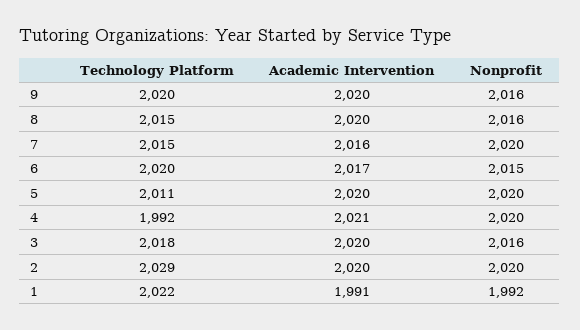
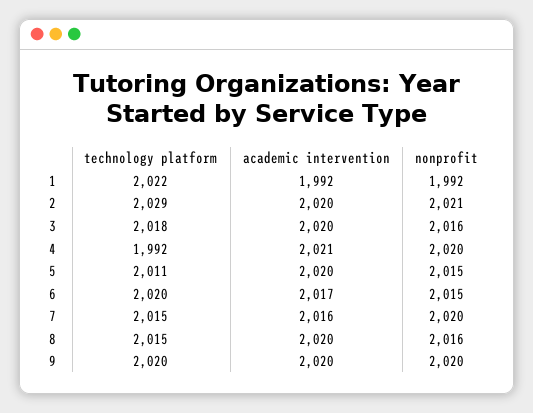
Nonprofit, 9: 2016 -> 2020
Nonprofit, 5: 2020 -> 2015
Nonprofit, 2: 2020 -> 2021
Academic Intervention, 1: 1991 -> 1992

